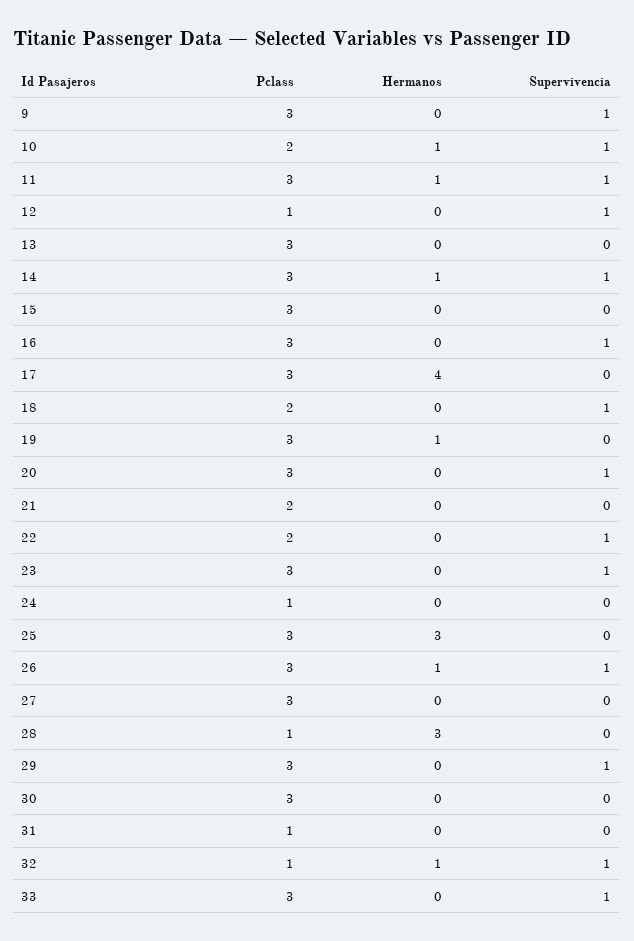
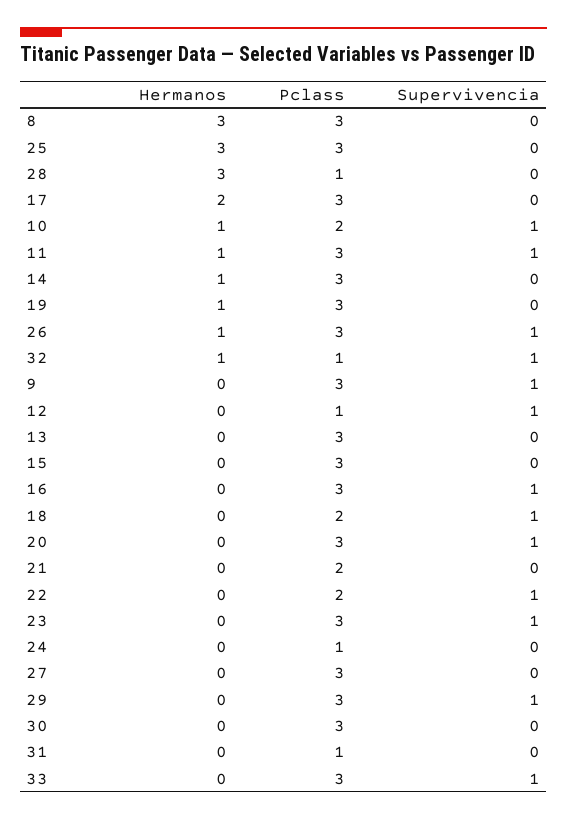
Supervivencia, 14: 1 -> 0
Hermanos, 17: 4 -> 2
Hermanos, 8: none -> 3
Pclass, 8: none -> 3
Supervivencia, 8: none -> 0

